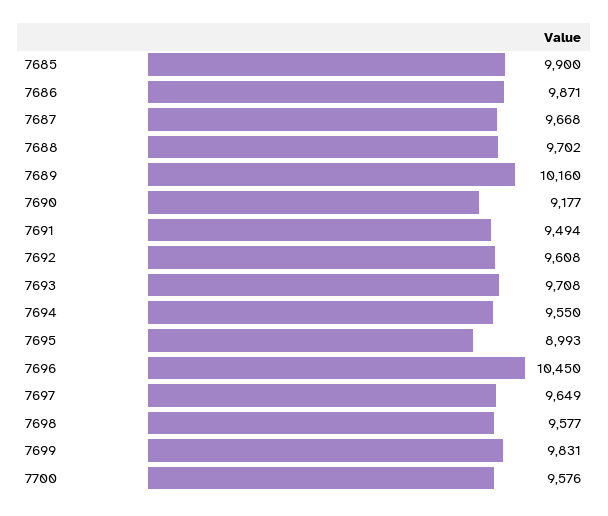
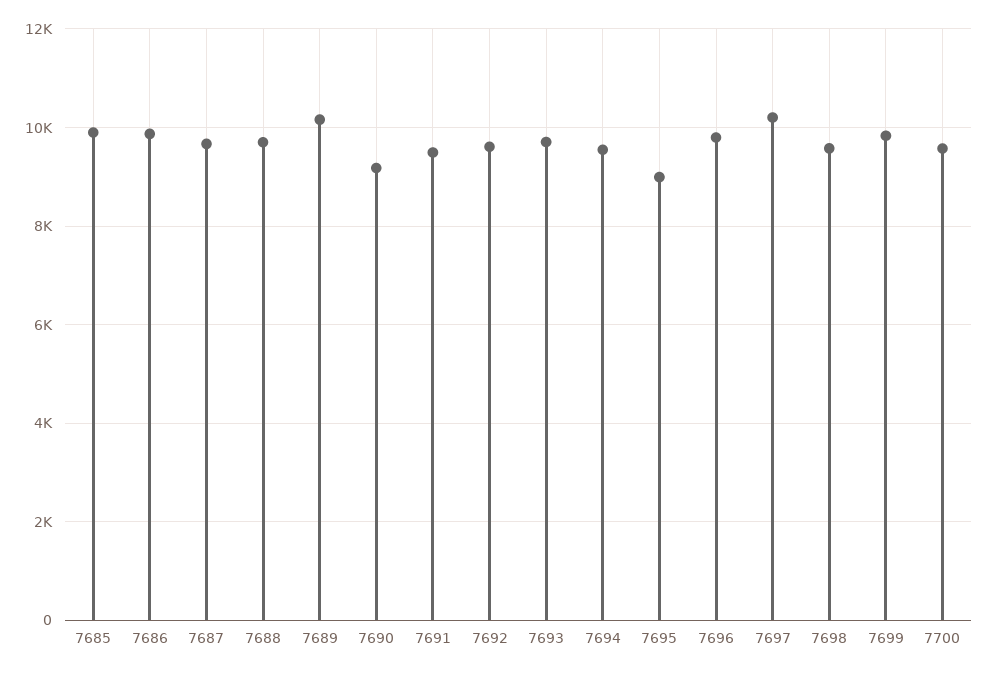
7696: 10450 -> 9800
7697: 9649 -> 10200

